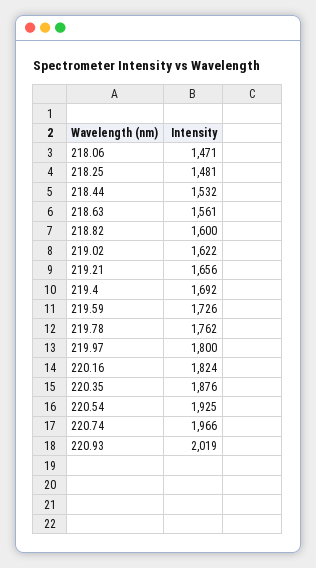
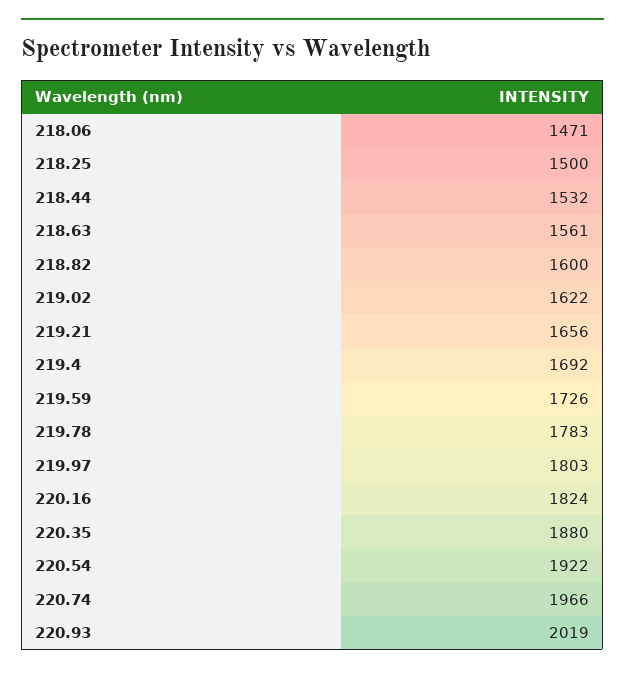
218.25: 1481 -> 1500
219.78: 1762 -> 1783
219.97: 1800 -> 1803
220.35: 1876 -> 1880
220.54: 1925 -> 1922

